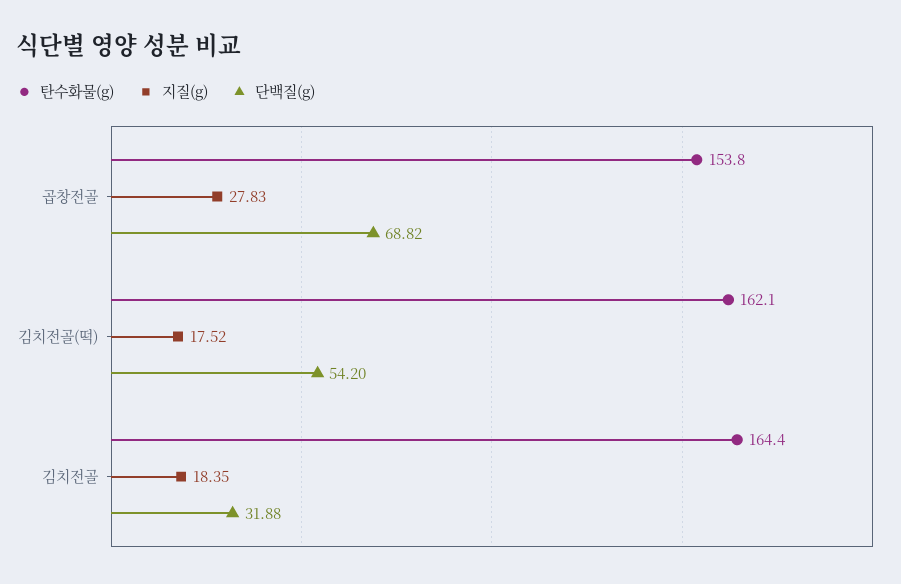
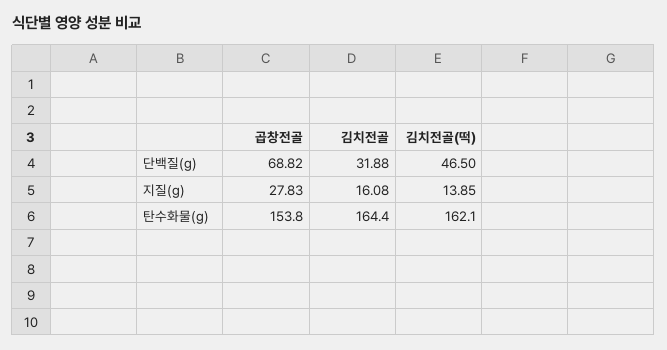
지질(g), 김치전골(떡): 17.52 -> 13.85
단백질(g), 김치전골(떡): 54.2 -> 46.5
지질(g), 김치전골: 18.35 -> 16.08

